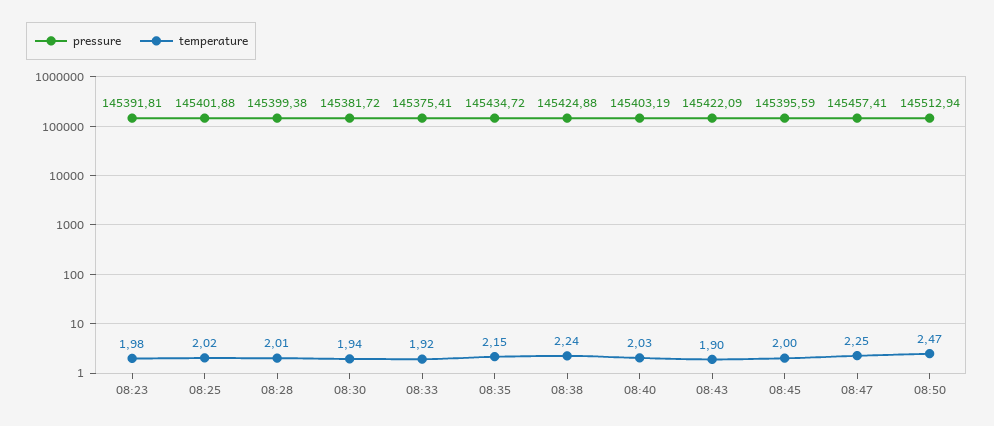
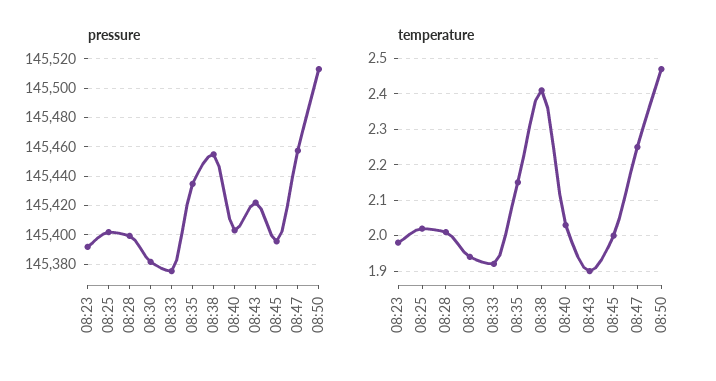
pressure, 08:38: 145424.88 -> 145455
temperature, 08:38: 2.24 -> 2.4

